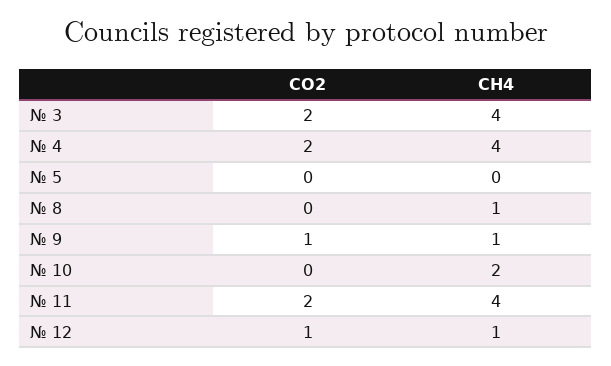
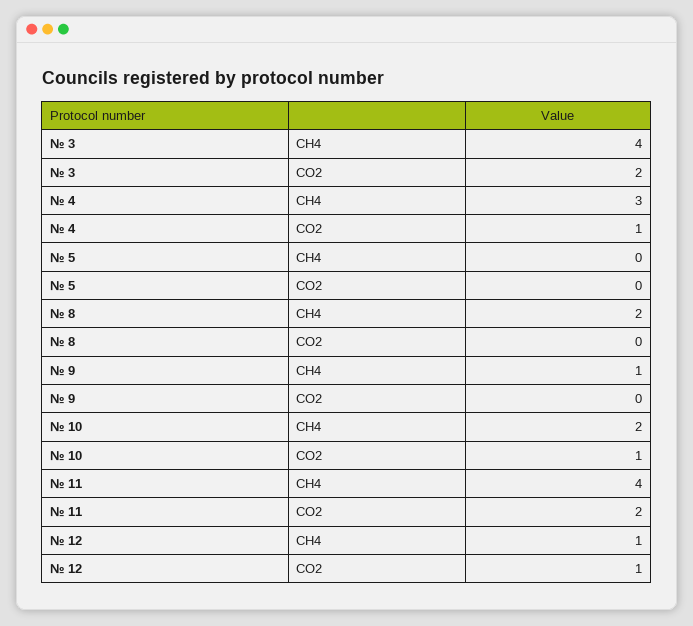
CO2, № 4: 2 -> 1
CH4, № 4: 4 -> 3
CH4, № 8: 1 -> 2
CO2, № 9: 1 -> 0
CO2, № 10: 0 -> 1

